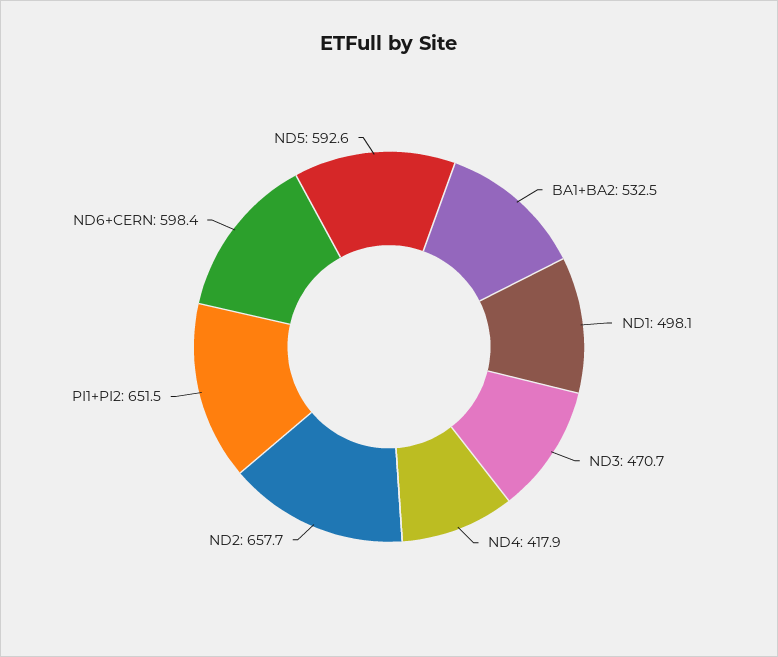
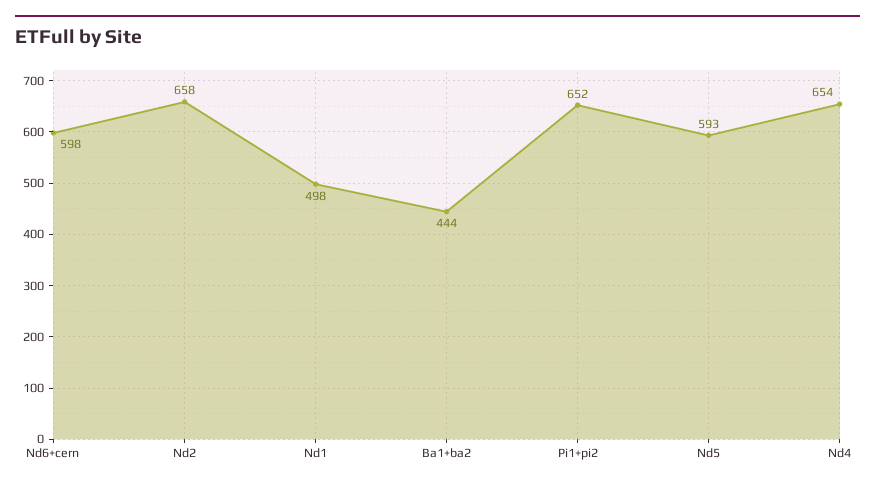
BA1+BA2: 532.5 -> 444
ND3: 470.7 -> none
ND4: 417.9 -> 654

